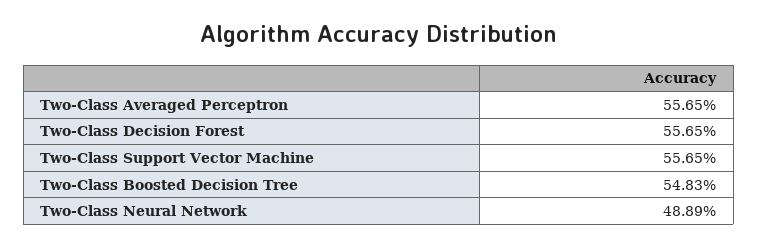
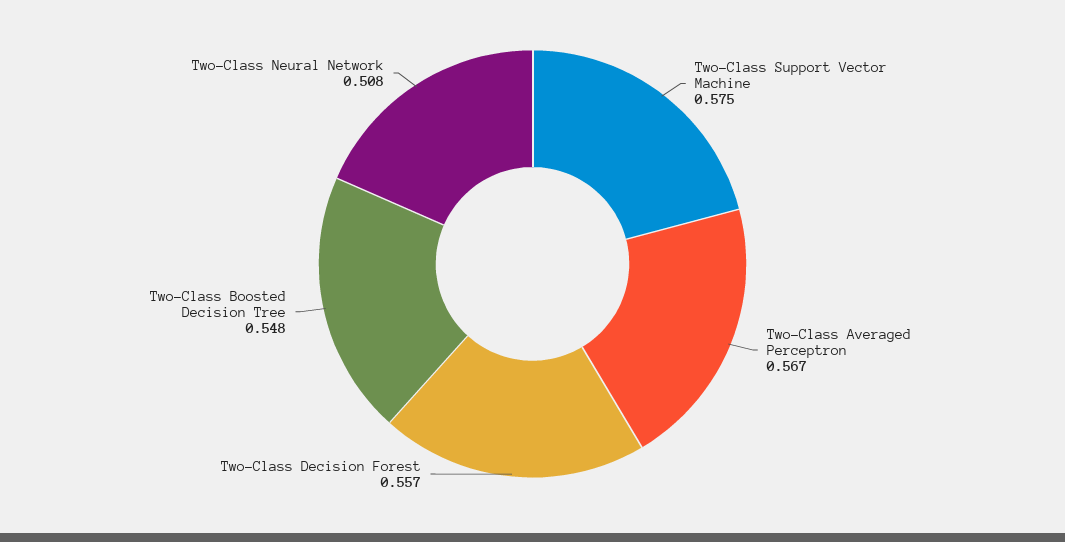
Two-Class Averaged Perceptron: 0.5565 -> 0.567
Two-Class Support Vector Machine: 0.5565 -> 0.575
Two-Class Neural Network: 0.4889 -> 0.508

